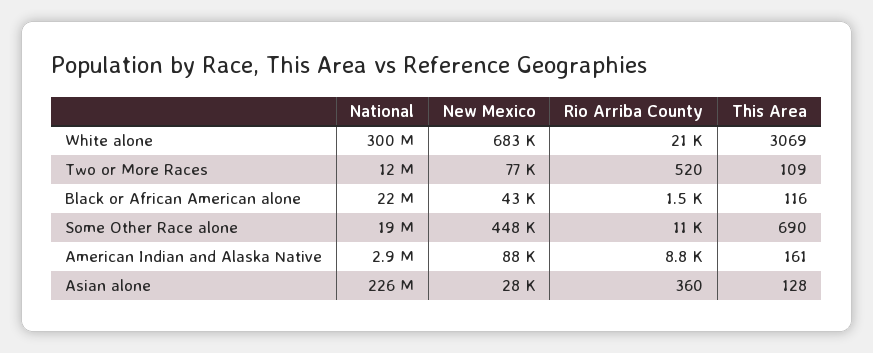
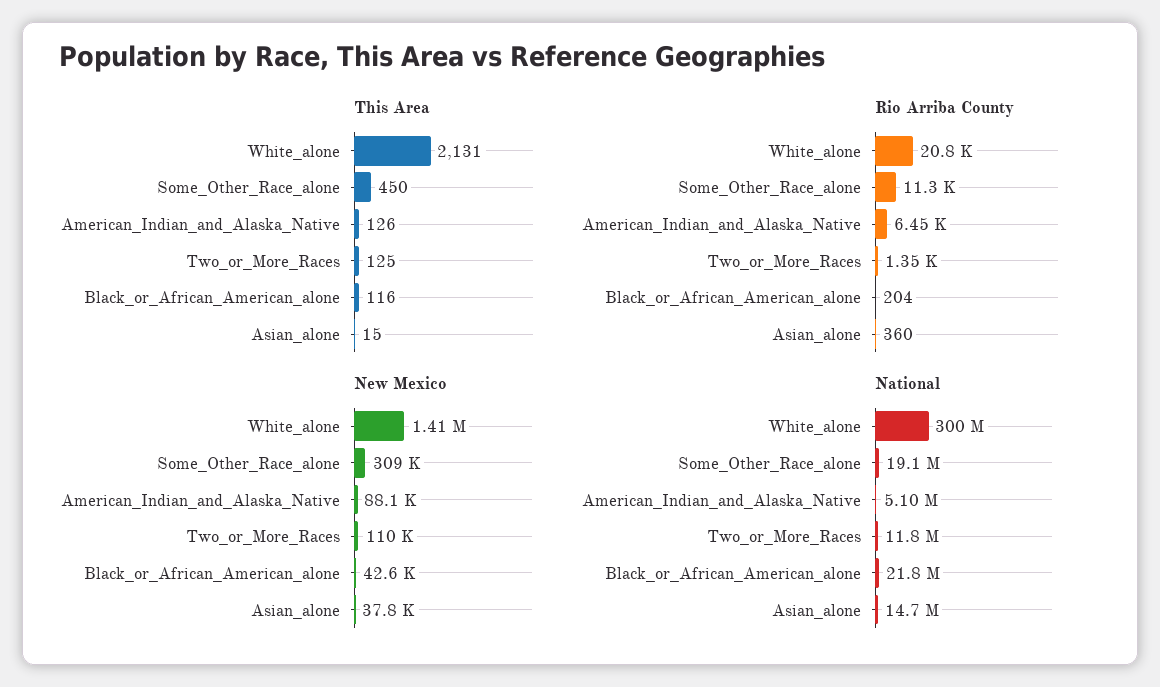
New Mexico, White alone: 683000 -> 1410000
This Area, White alone: 3069 -> 2131
New Mexico, Two or More Races: 77000 -> 110000
Rio Arriba County, Two or More Races: 520 -> 1350
This Area, Two or More Races: 109 -> 125
Rio Arriba County, Black or African American alone: 1500 -> 204
New Mexico, Some Other Race alone: 448000 -> 309000
This Area, Some Other Race alone: 690 -> 450
National, American Indian and Alaska Native: 2900000 -> 5100000
Rio Arriba County, American Indian and Alaska Native: 8800 -> 6450
This Area, American Indian and Alaska Native: 161 -> 126
National, Asian alone: 226000000 -> 14700000
New Mexico, Asian alone: 28000 -> 37800
This Area, Asian alone: 128 -> 15

